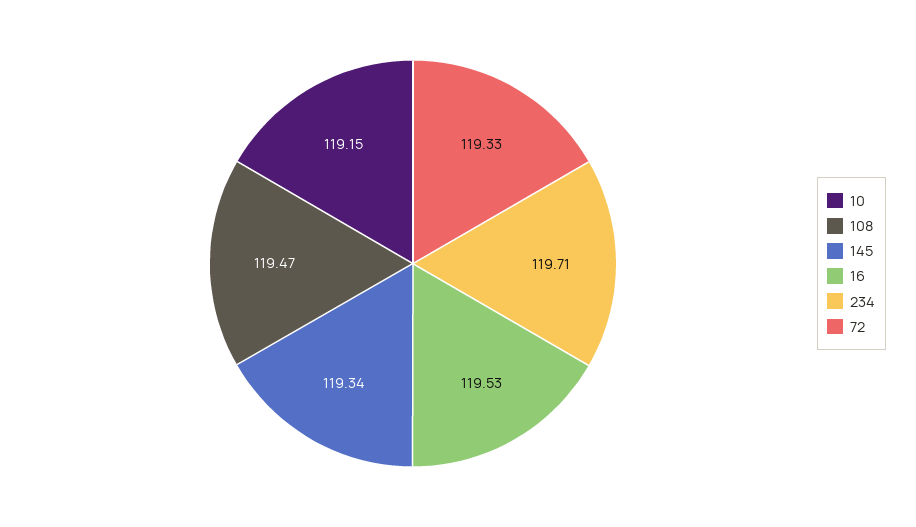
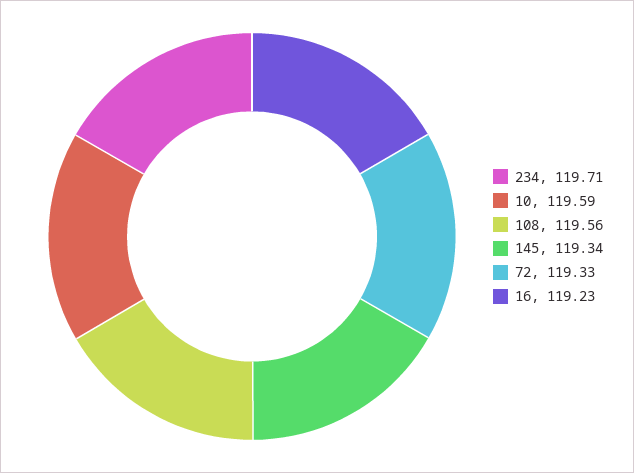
10: 119.15 -> 119.59
108: 119.47 -> 119.56
16: 119.53 -> 119.23

